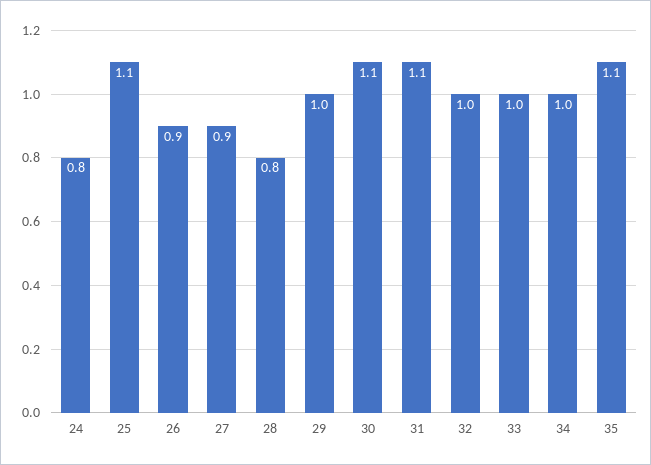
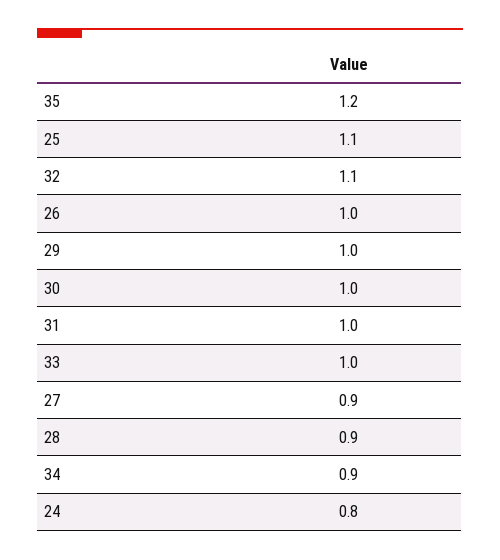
26: 0.9 -> 1
28: 0.8 -> 0.9
30: 1.1 -> 1
31: 1.1 -> 1
32: 1 -> 1.1
34: 1 -> 0.9
35: 1.1 -> 1.2

